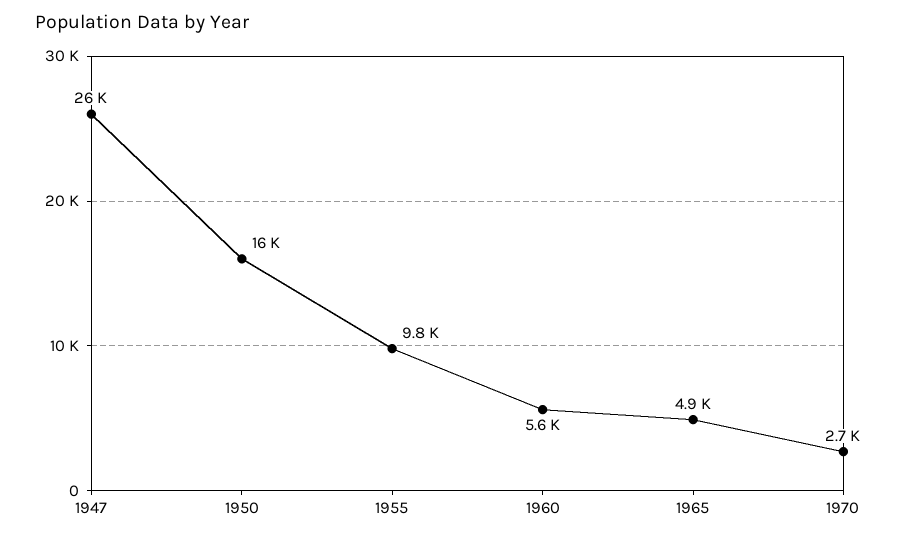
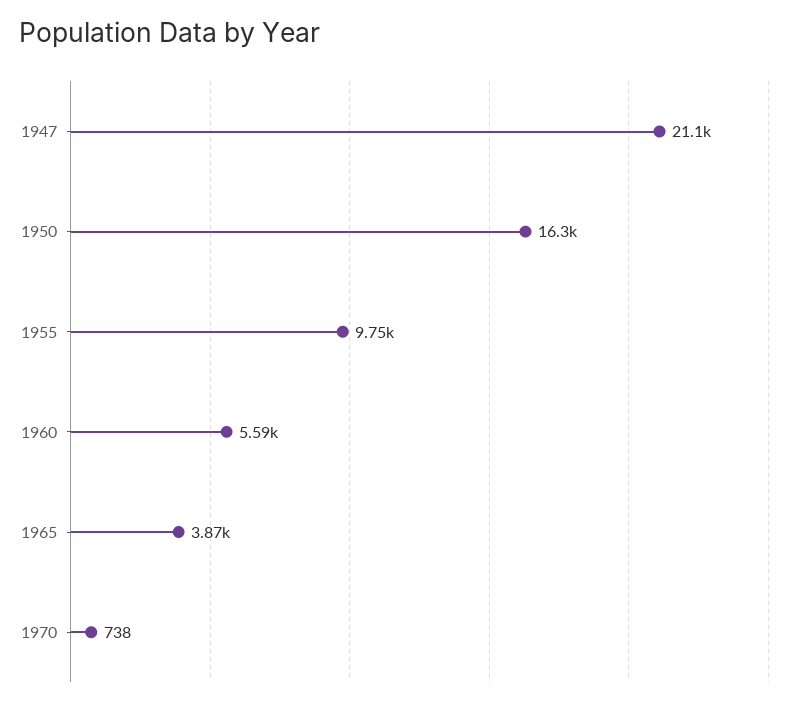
1947: 26000 -> 21100
1965: 4900 -> 3870
1970: 2700 -> 738

